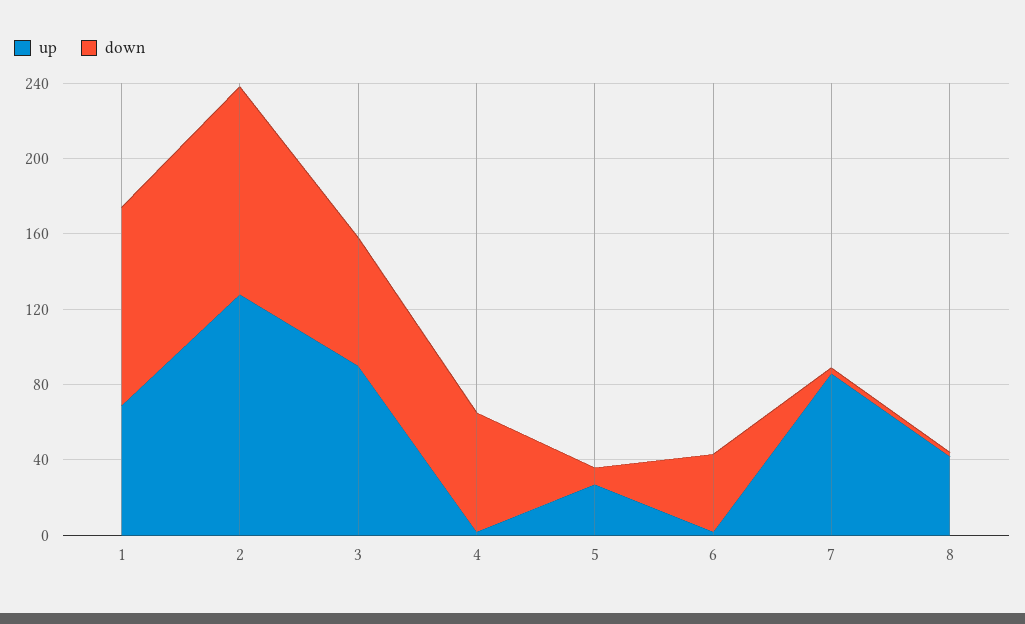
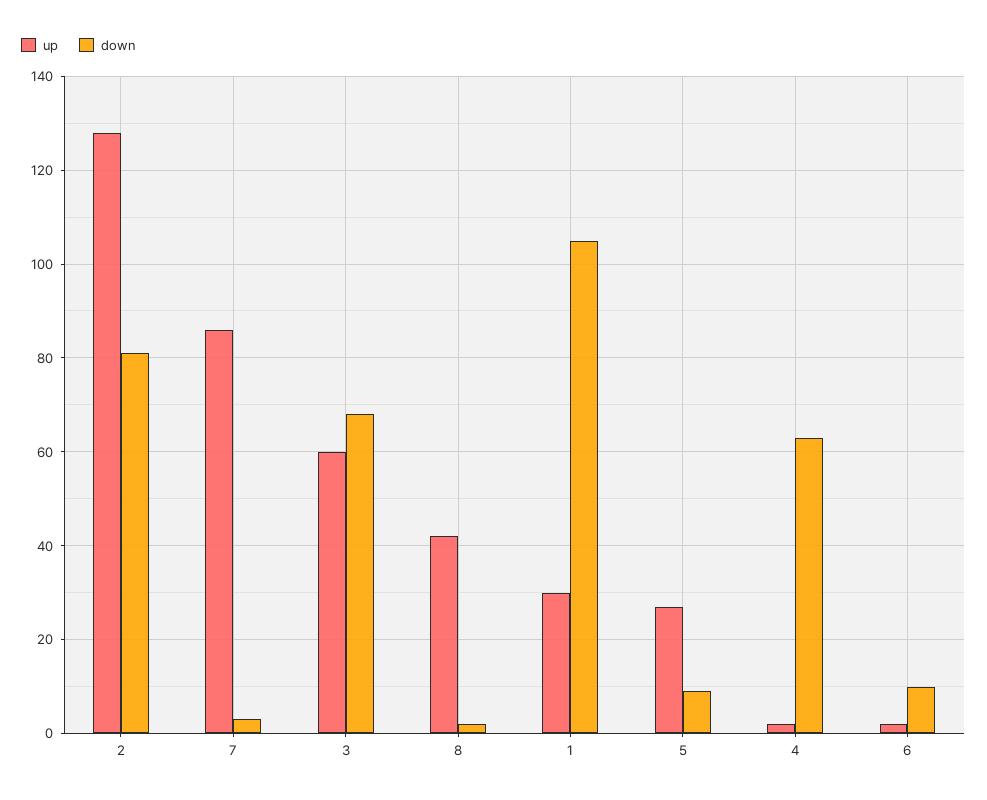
up, 1: 70 -> 30
down, 2: 110 -> 80
up, 3: 90 -> 60
down, 6: 40 -> 10

